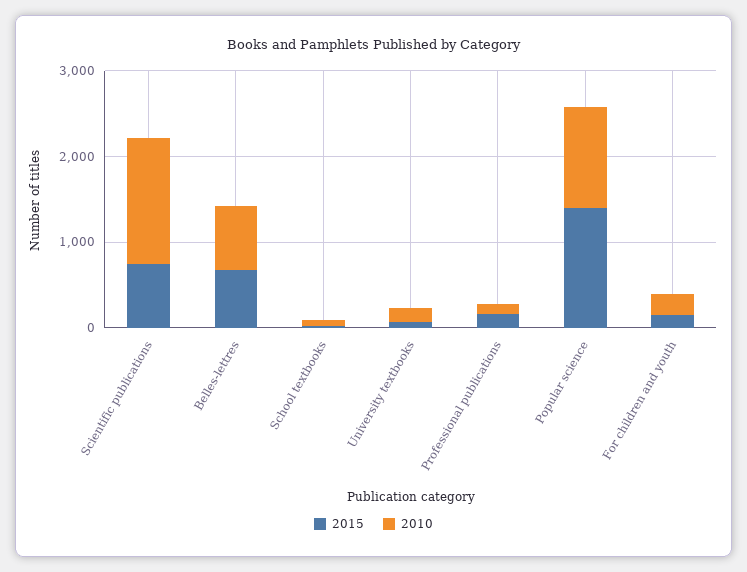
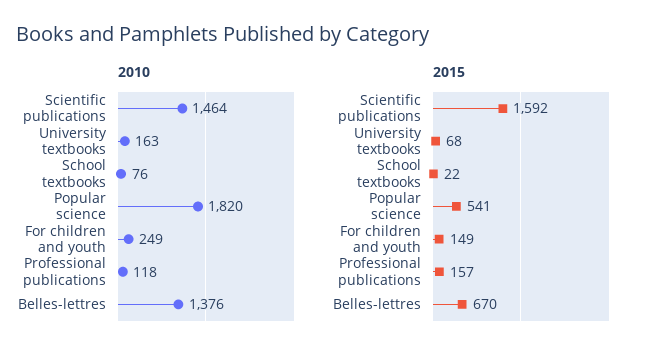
2015, Scientific publications: 800 -> 1592
2010, Belles-lettres: 800 -> 1376
2015, Popular science: 1400 -> 541
2010, Popular science: 1200 -> 1820

